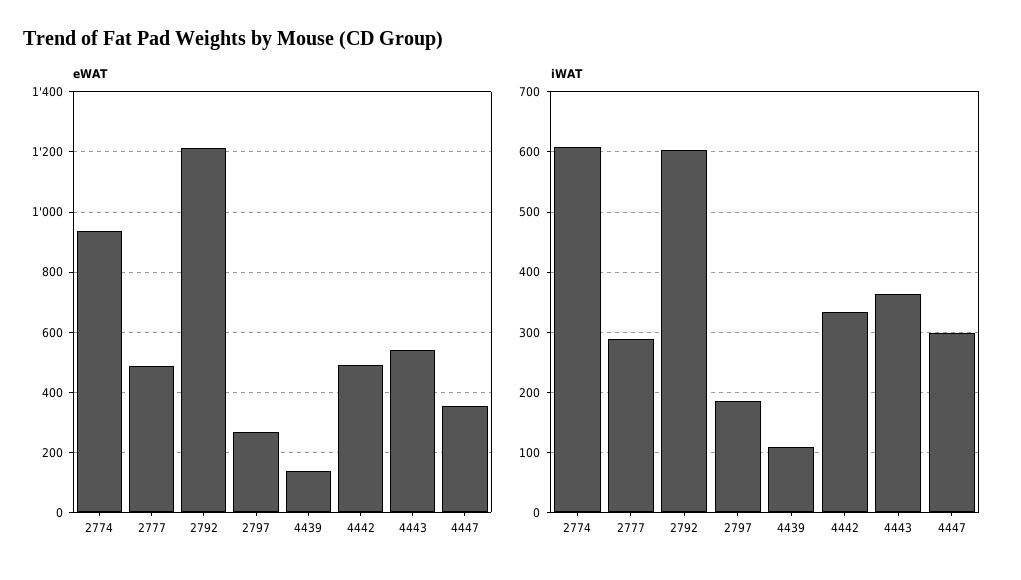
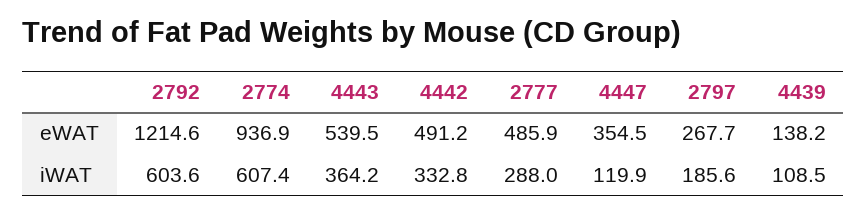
iWAT, 4447: 300 -> 119.9

